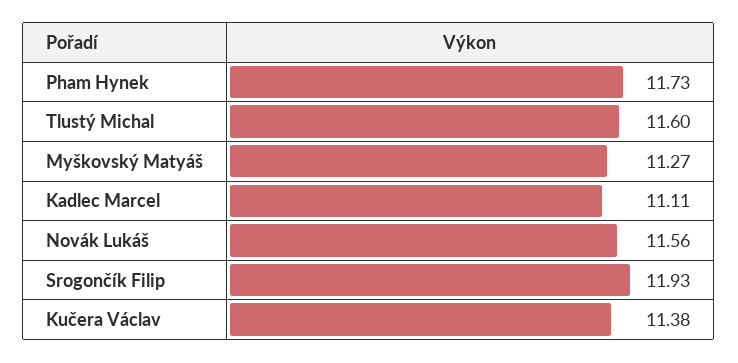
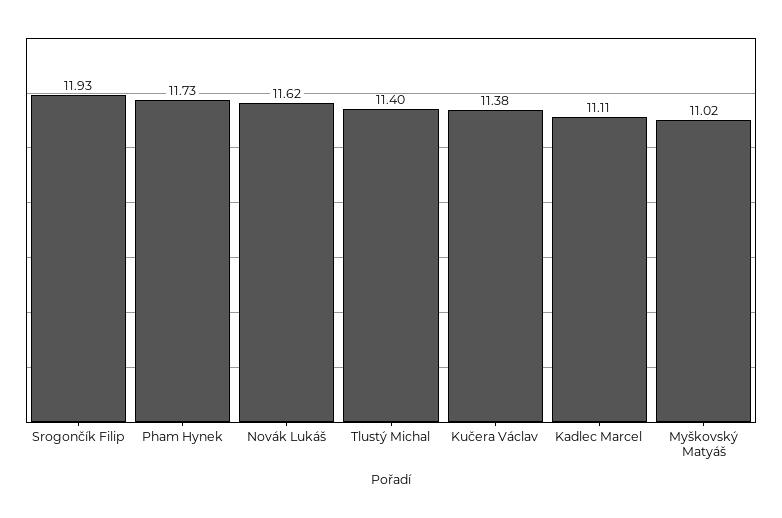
Tlustý Michal: 11.6 -> 11.4
Myškovský Matyáš: 11.27 -> 11.02
Novák Lukáš: 11.56 -> 11.62

